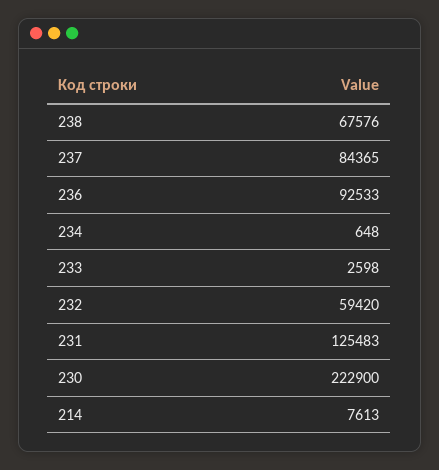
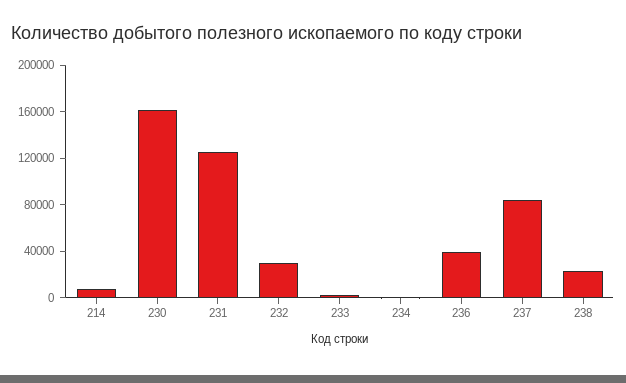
238: 67576 -> 20000
236: 92533 -> 40000
232: 59420 -> 30000
230: 222900 -> 160000

